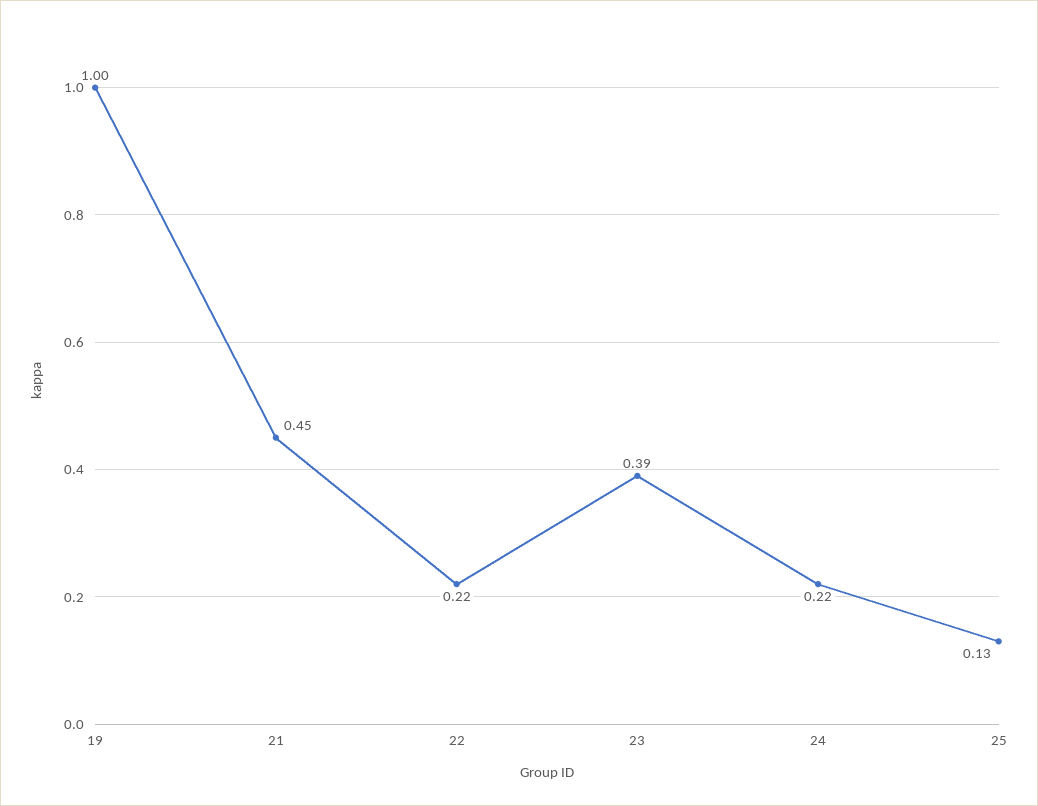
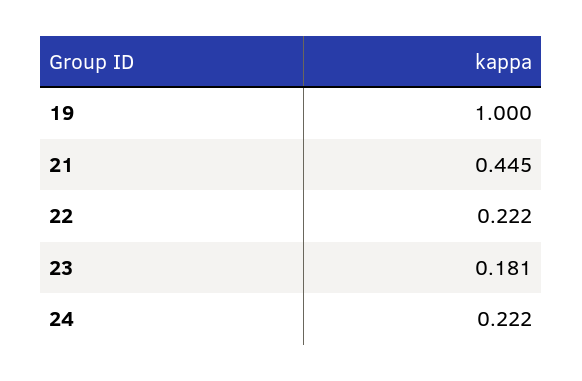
23: 0.39 -> 0.181
25: 0.13 -> none

